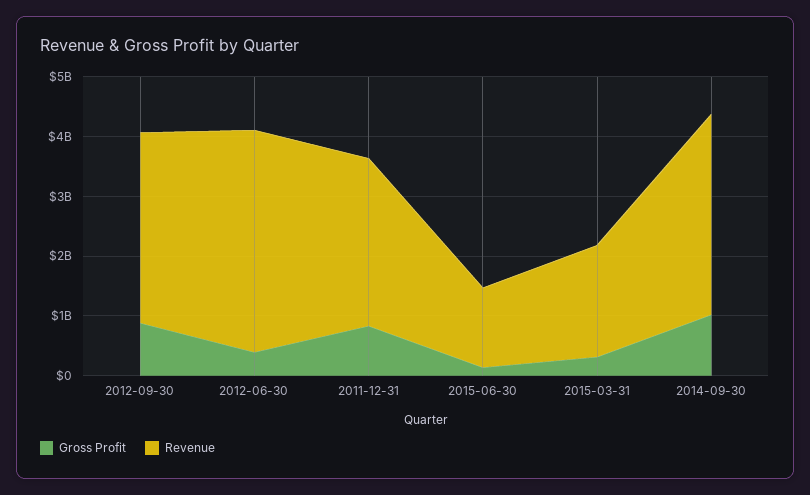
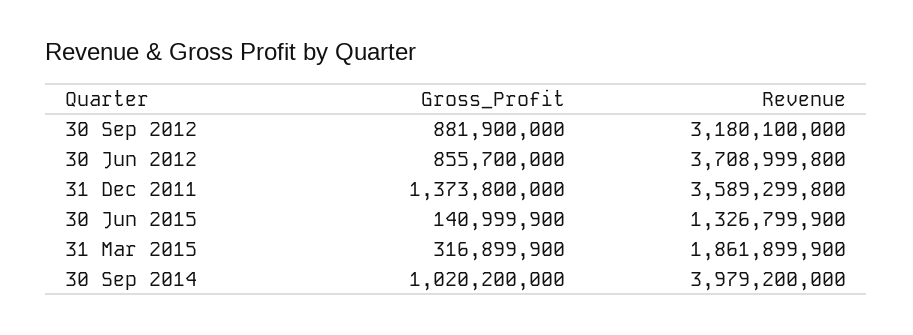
Gross Profit, 2012-06-30: 400000000 -> 855700000
Gross Profit, 2011-12-31: 800000000 -> 1373800000
Revenue, 2011-12-31: 2800000000 -> 3589299800
Revenue, 2014-09-30: 3400000000 -> 3979200000

